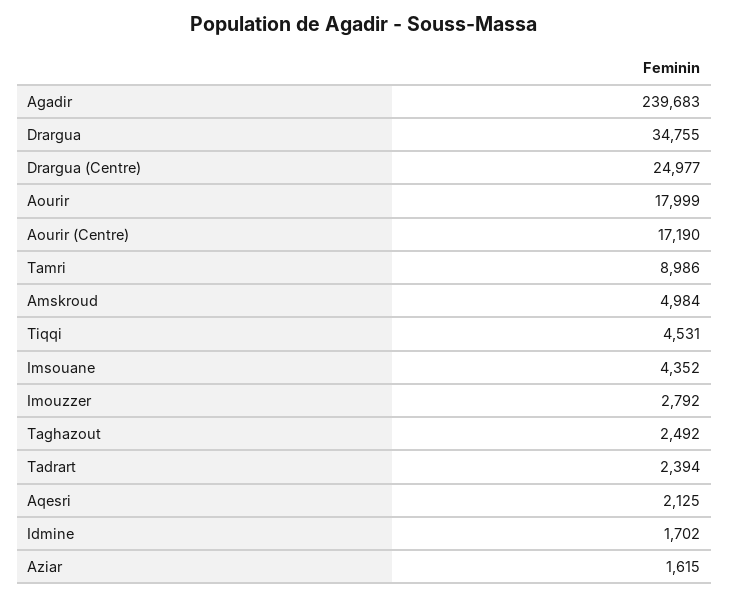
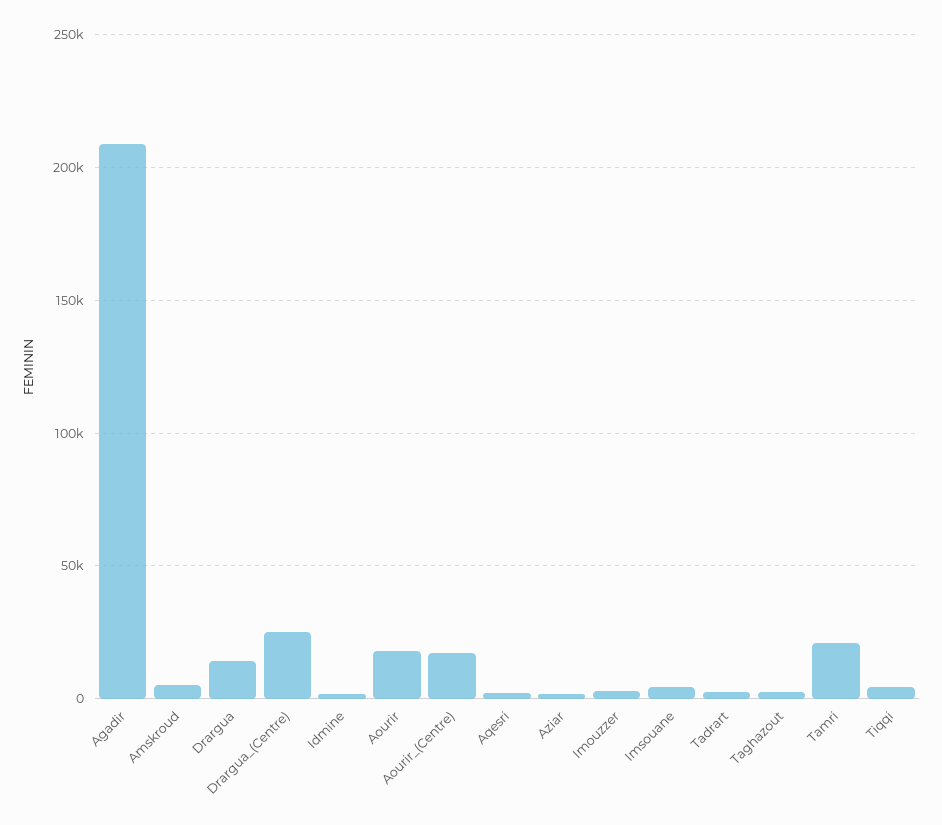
Agadir: 239683 -> 210000
Drargua: 34755 -> 15000
Tamri: 8986 -> 20000

